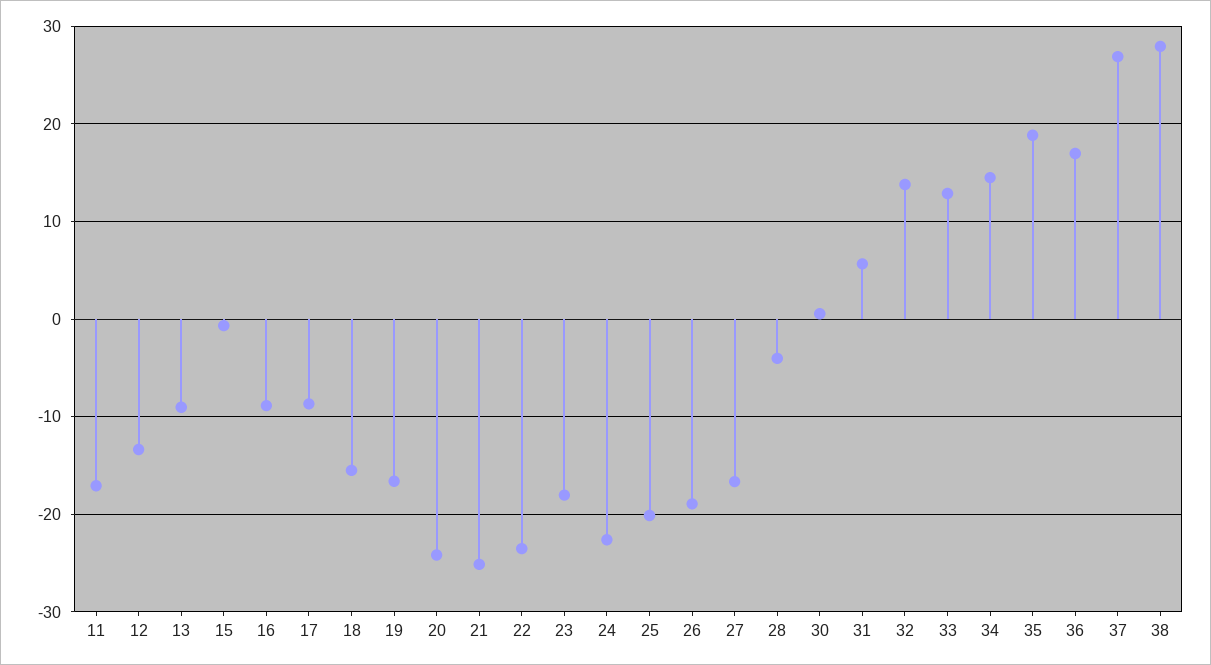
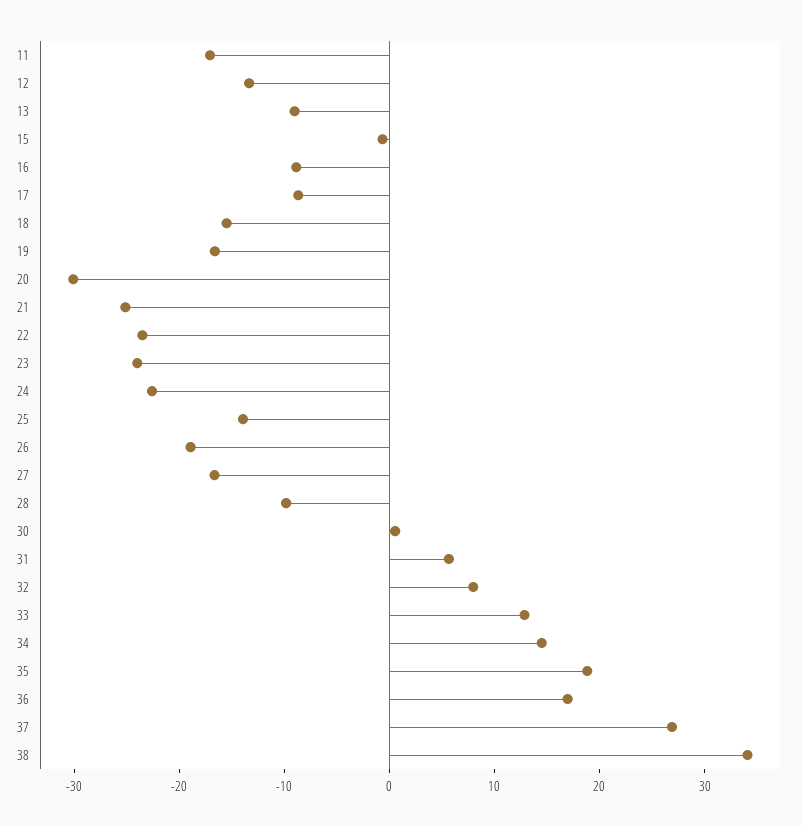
20: -24 -> -30
23: -18 -> -24
25: -20 -> -14
28: -4 -> -10
32: 14 -> 8
38: 28 -> 34

